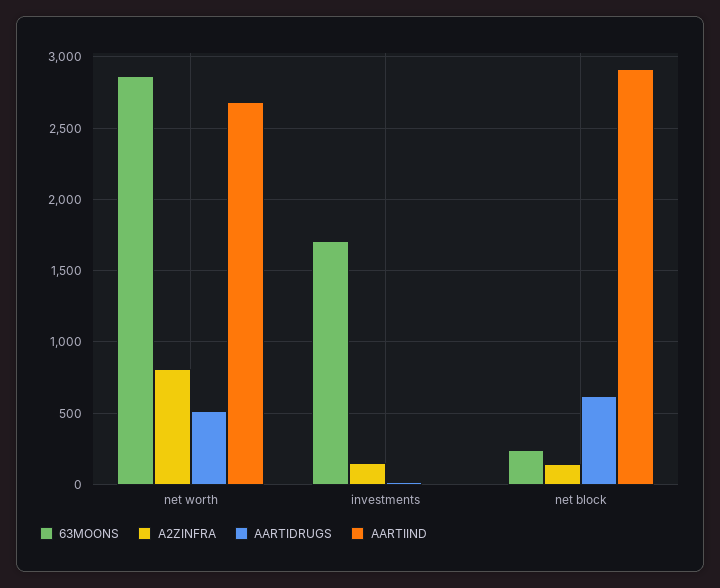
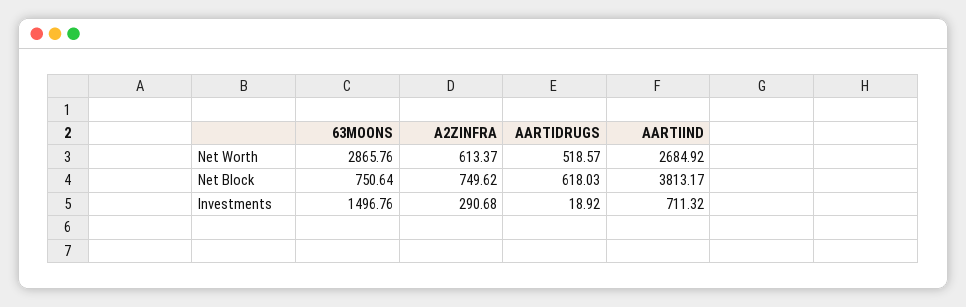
A2ZINFRA, net worth: 800 -> 613.37
63MOONS, investments: 1700 -> 1496.76
A2ZINFRA, investments: 150 -> 290.68
AARTIIND, investments: 0 -> 711.32
63MOONS, net block: 250 -> 750.64
A2ZINFRA, net block: 150 -> 749.62
AARTIIND, net block: 2900 -> 3813.17

